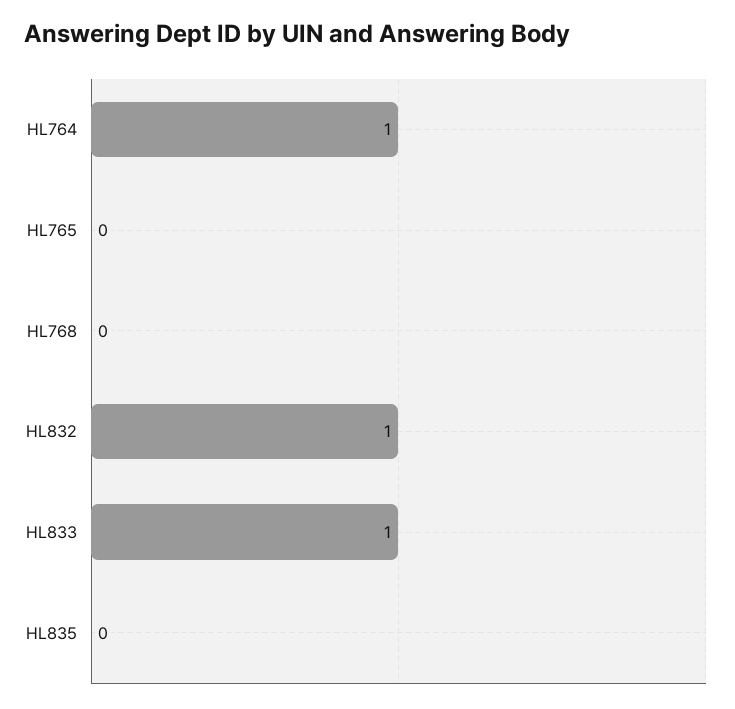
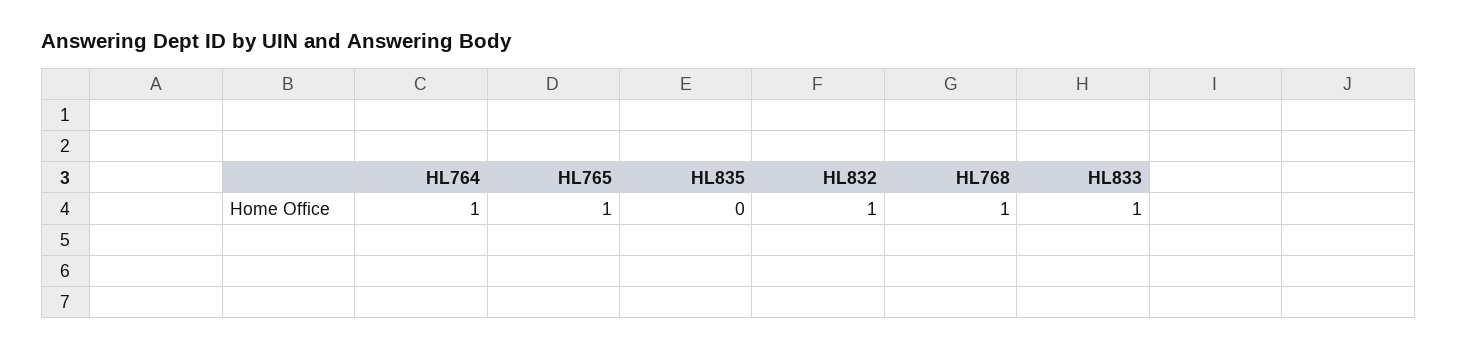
HL765: 0 -> 1
HL768: 0 -> 1

